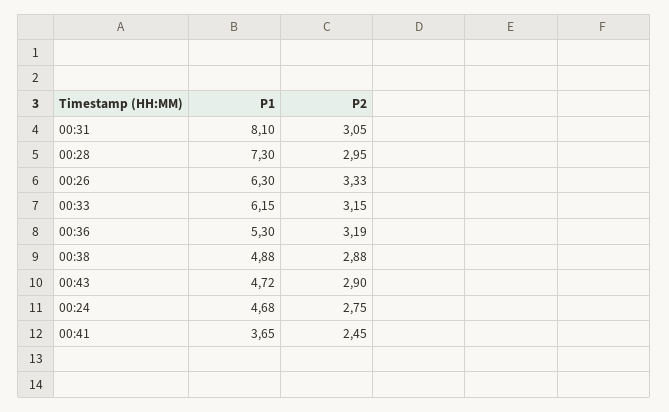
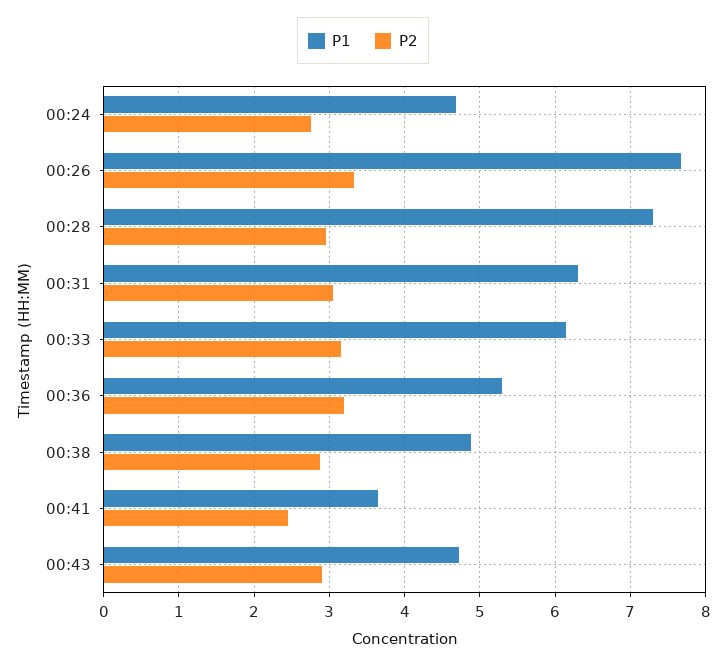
P1, 00:31: 8.1 -> 6.3
P1, 00:26: 6.3 -> 7.7

